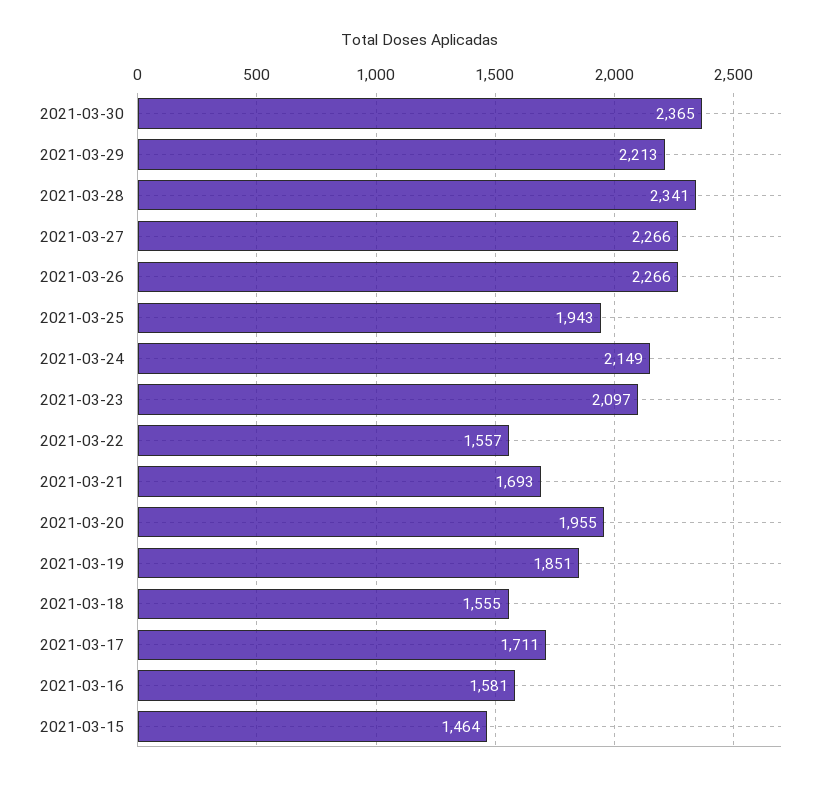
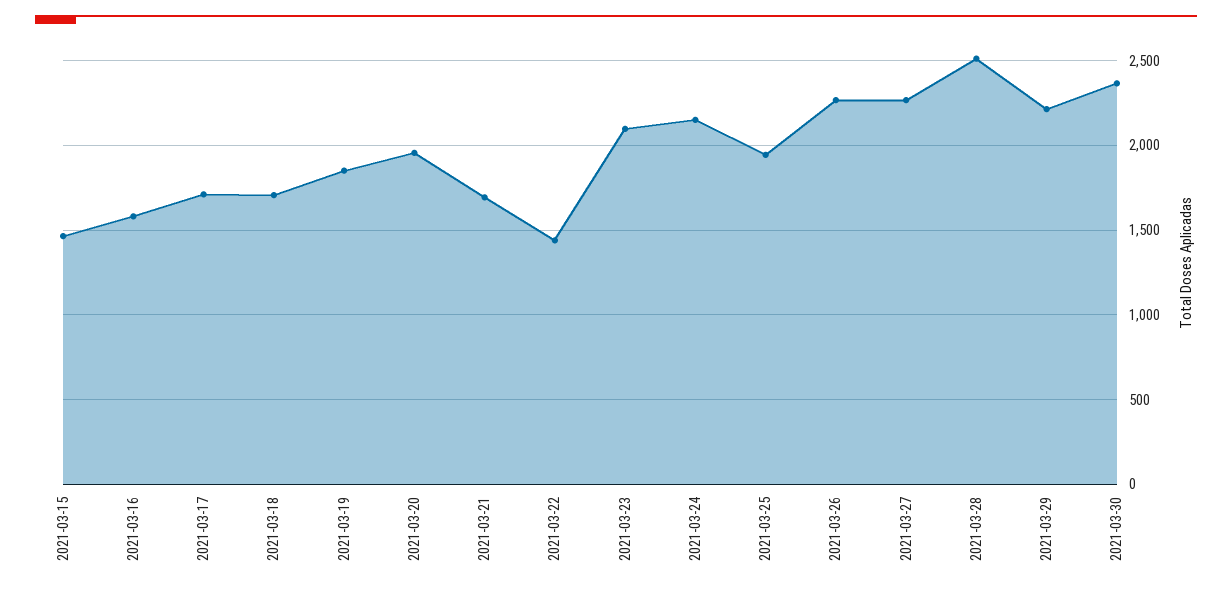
2021-03-28: 2341 -> 2500
2021-03-22: 1557 -> 1450
2021-03-18: 1555 -> 1700

